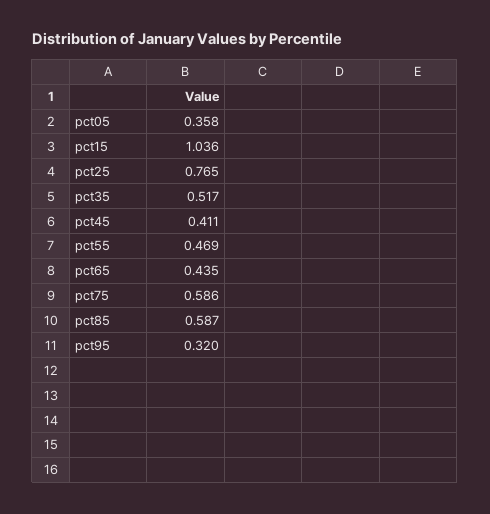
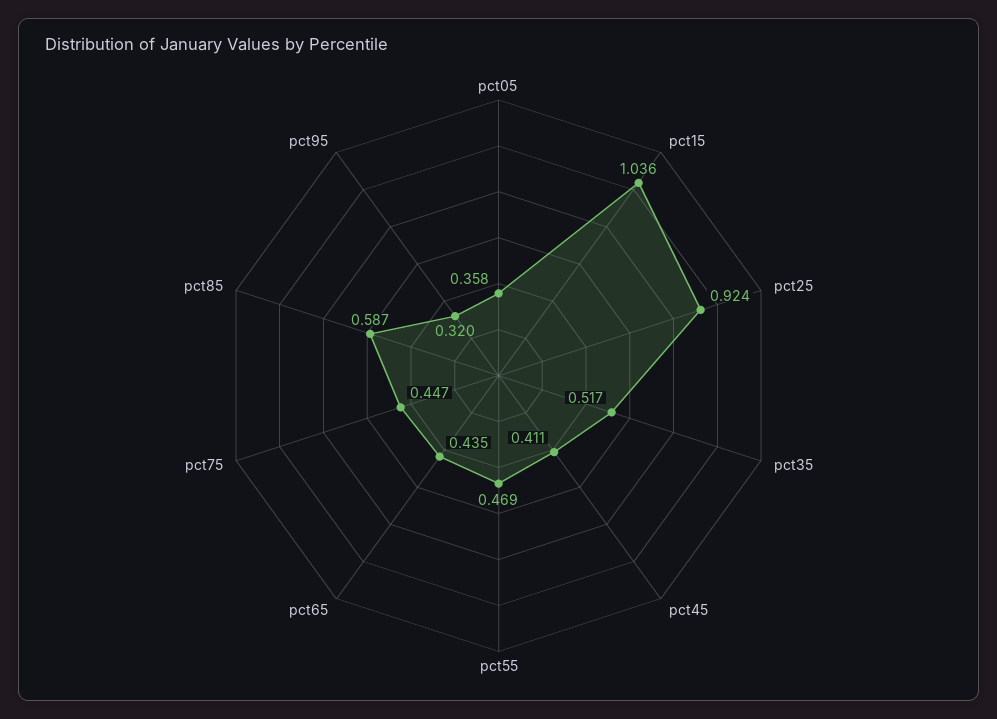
pct25: 0.765 -> 0.924
pct75: 0.586 -> 0.447

